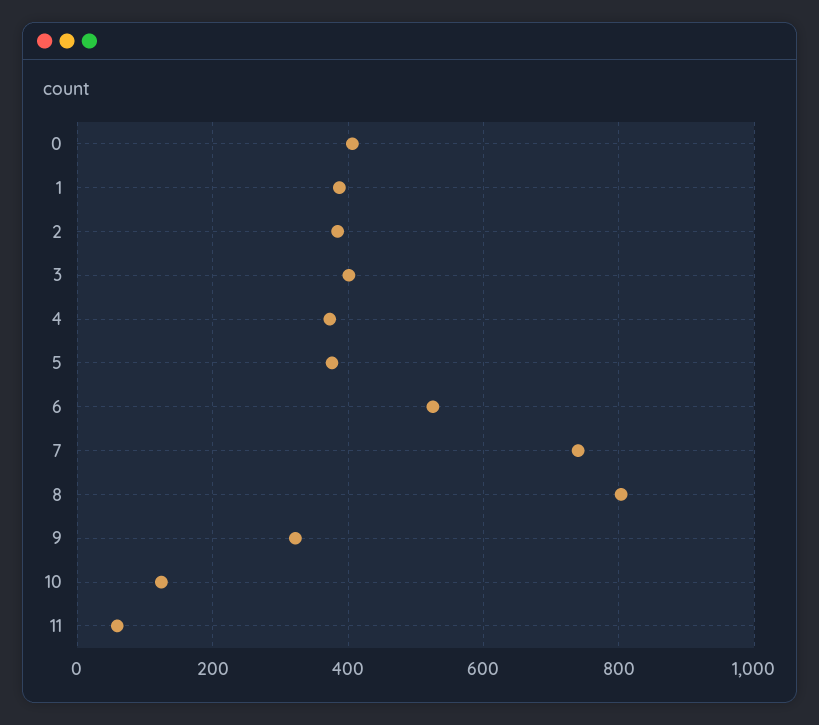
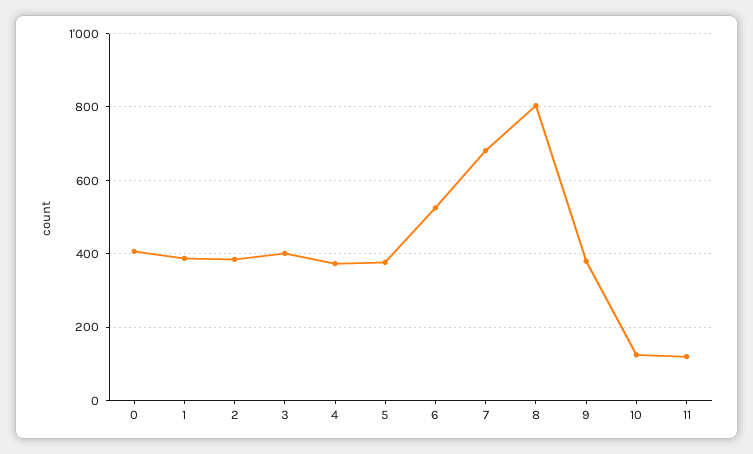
7: 740 -> 680
9: 320 -> 380
11: 60 -> 120

